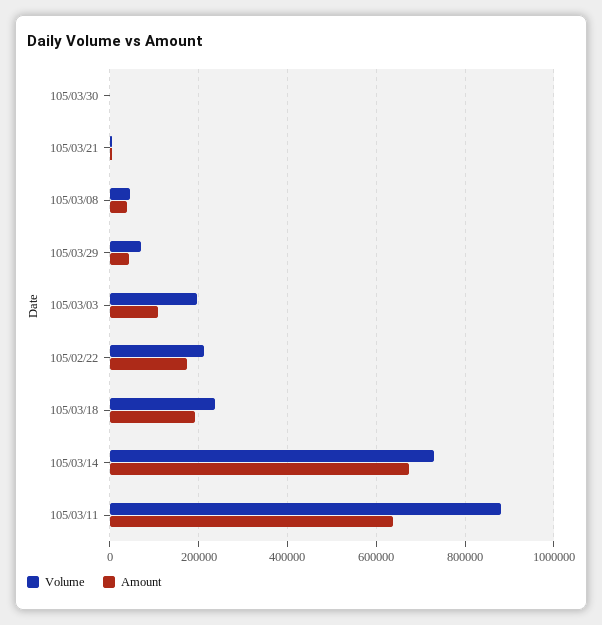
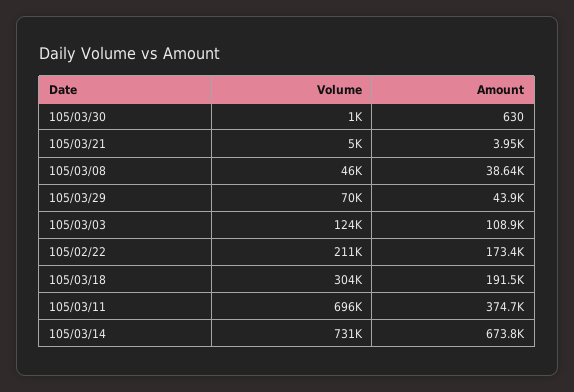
Volume, 105/03/03: 200000 -> 124000
Volume, 105/03/18: 240000 -> 304000
Volume, 105/03/11: 880000 -> 696000
Amount, 105/03/11: 640000 -> 374700

